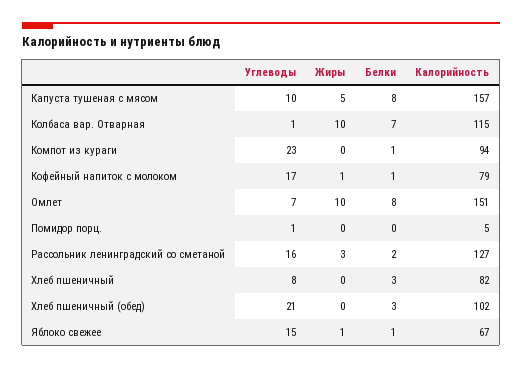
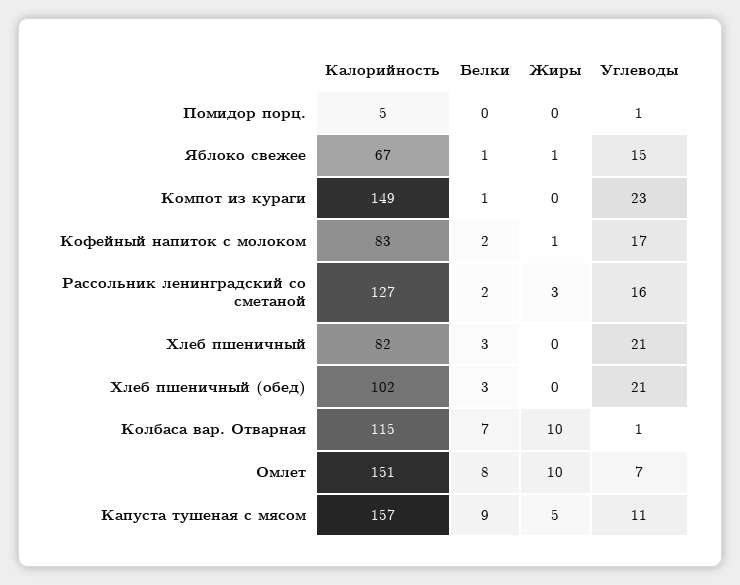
Углеводы, Капуста тушеная с мясом: 10 -> 11
Белки, Капуста тушеная с мясом: 8 -> 9
Калорийность, Компот из кураги: 94 -> 149
Белки, Кофейный напиток с молоком: 1 -> 2
Калорийность, Кофейный напиток с молоком: 79 -> 83
Углеводы, Хлеб пшеничный: 8 -> 21

